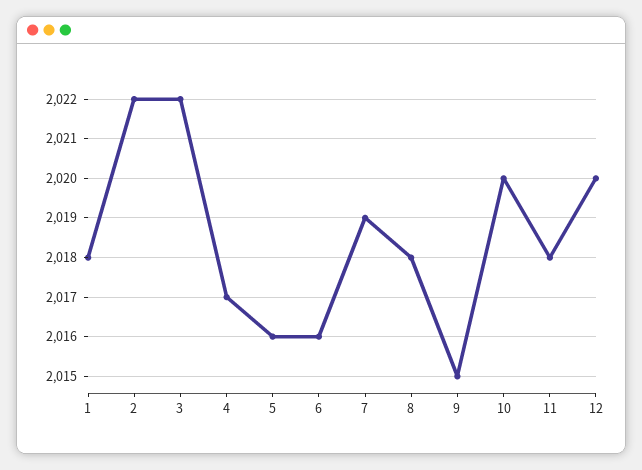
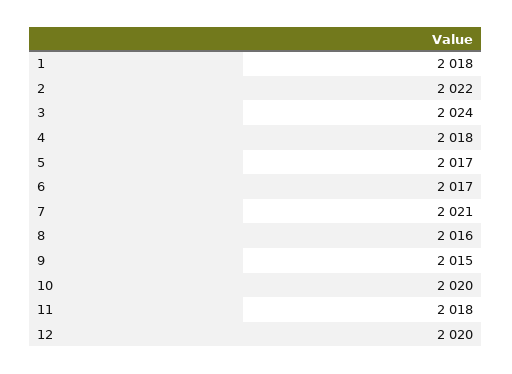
3: 2022 -> 2024
4: 2017 -> 2018
5: 2016 -> 2017
6: 2016 -> 2017
7: 2019 -> 2021
8: 2018 -> 2016

